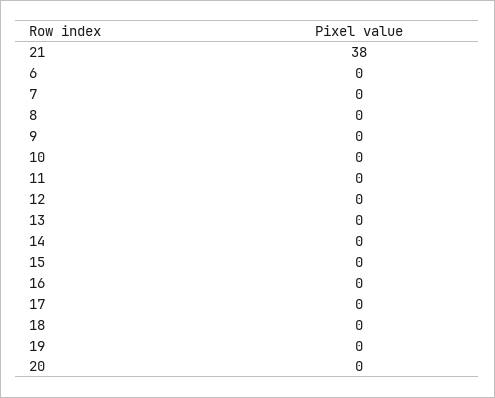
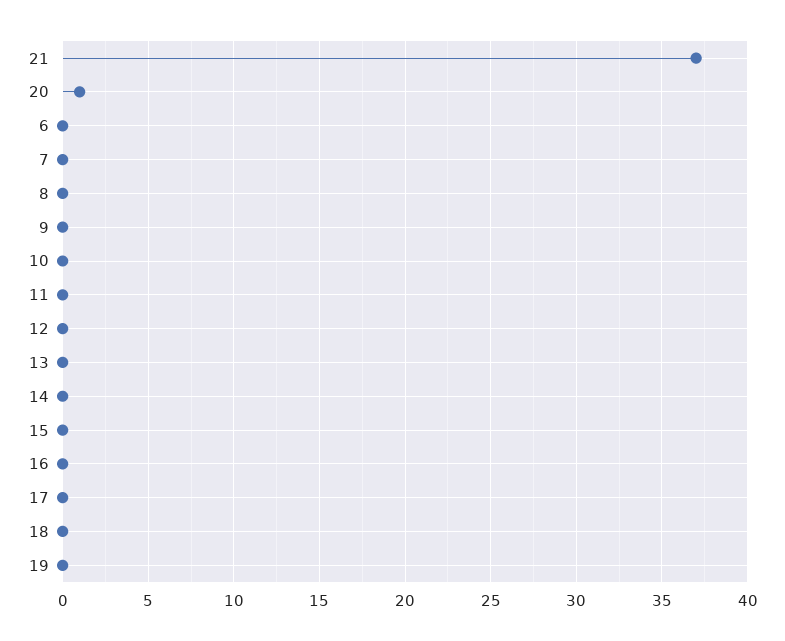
21: 38 -> 37
20: 0 -> 1

